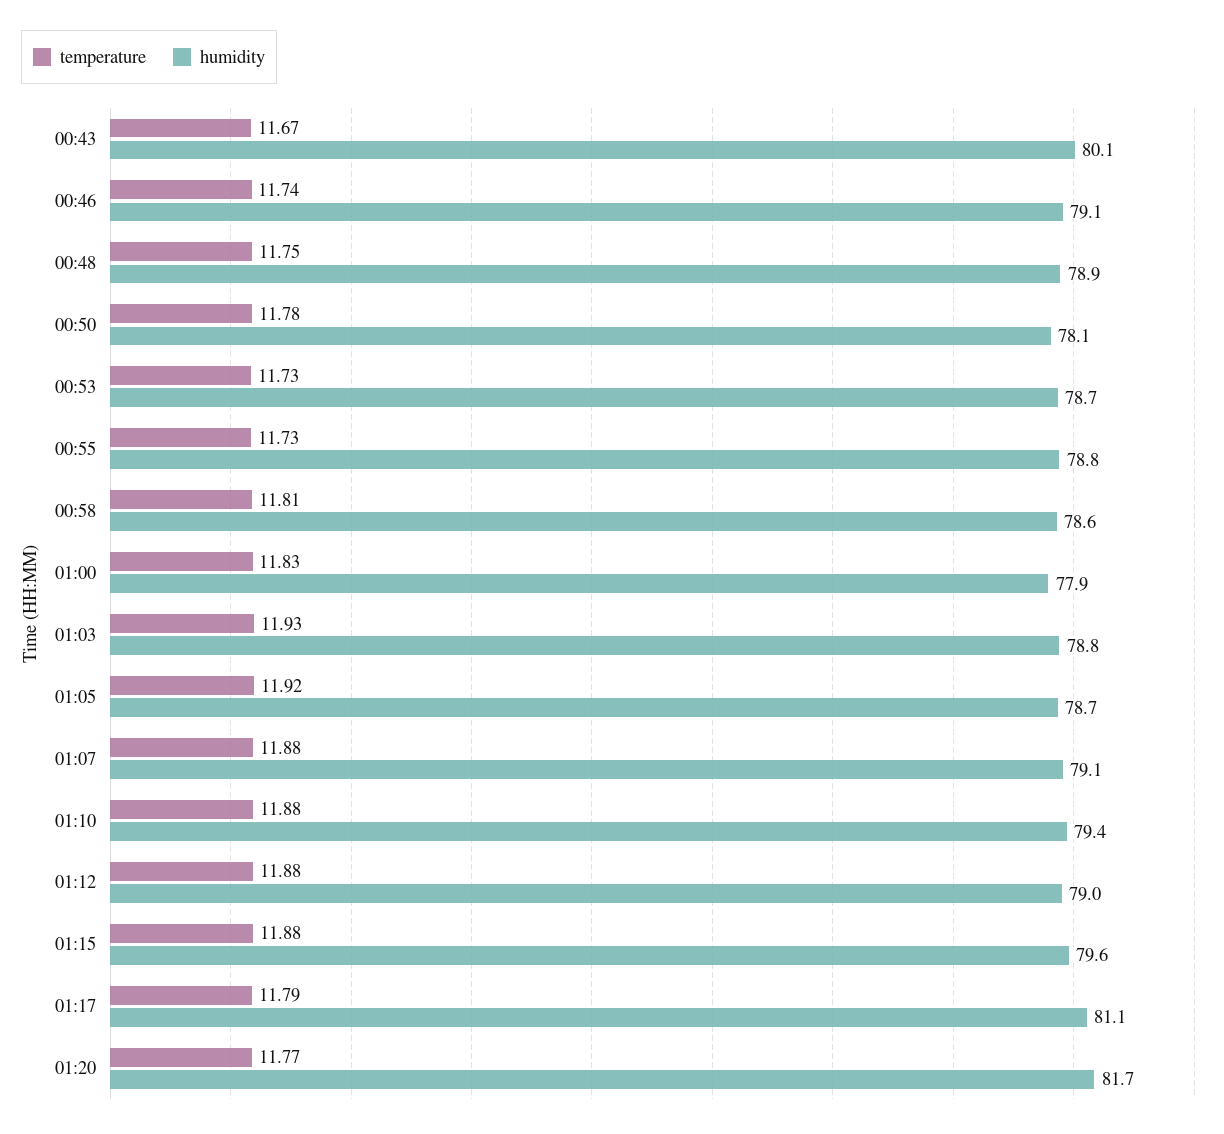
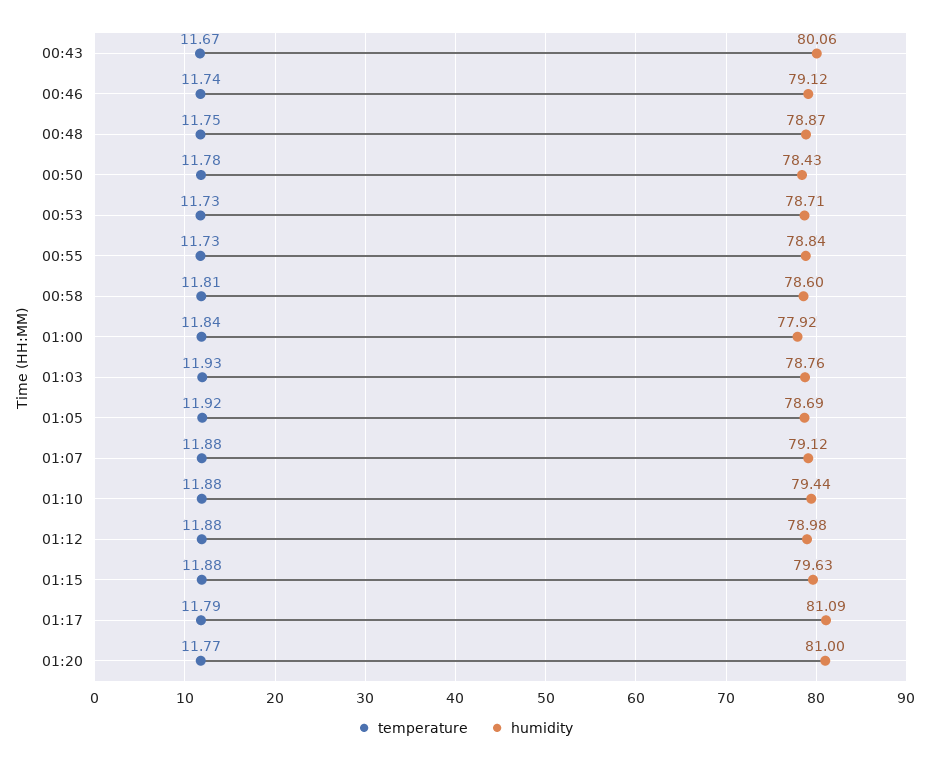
humidity, 00:50: 78.1 -> 78.43
temperature, 01:00: 11.83 -> 11.84
humidity, 01:20: 81.7 -> 81

